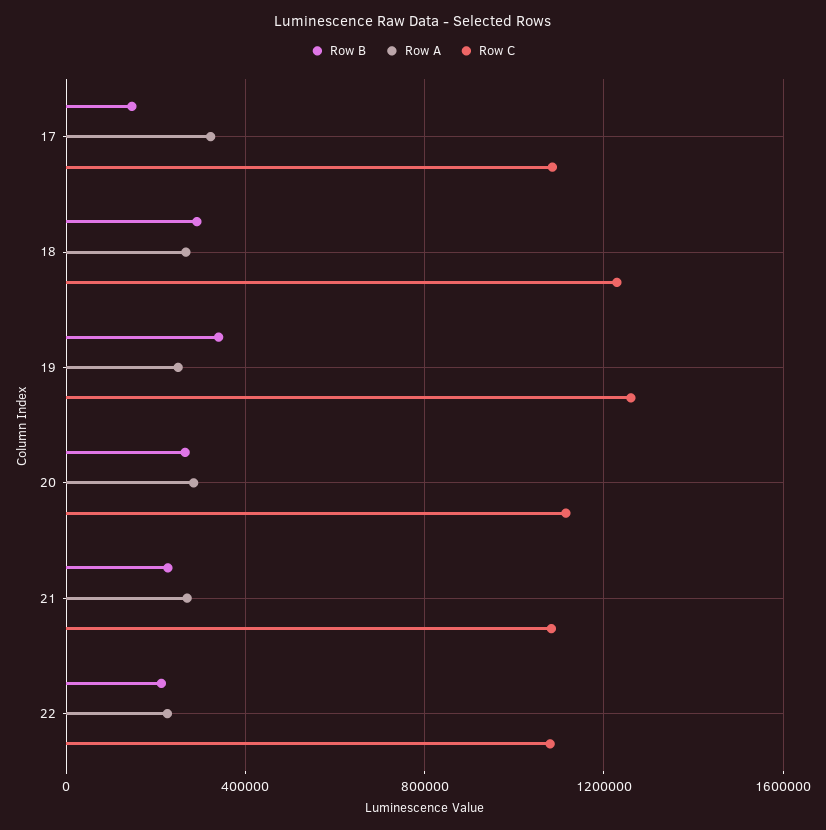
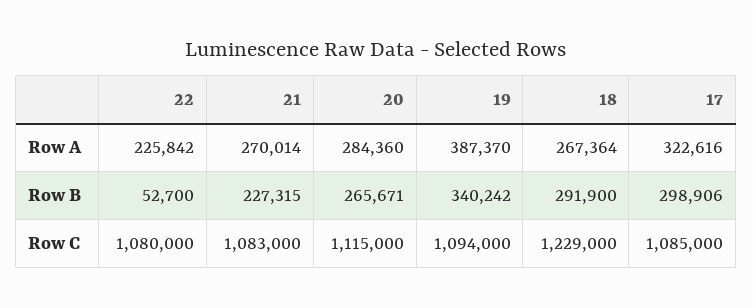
Row B, 17: 150000 -> 298906
Row A, 19: 250000 -> 387370
Row C, 19: 1250000 -> 1094000
Row B, 22: 200000 -> 52700

